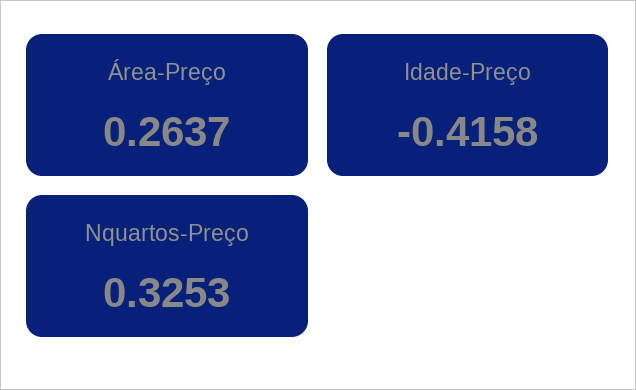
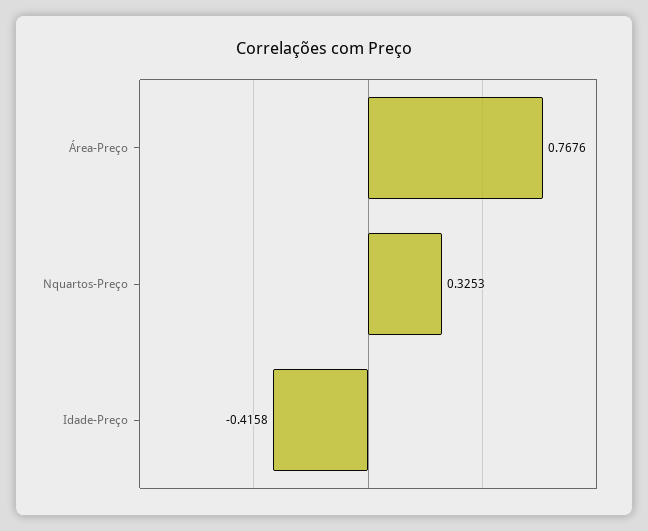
Área-Preço: 0.2637 -> 0.7676

